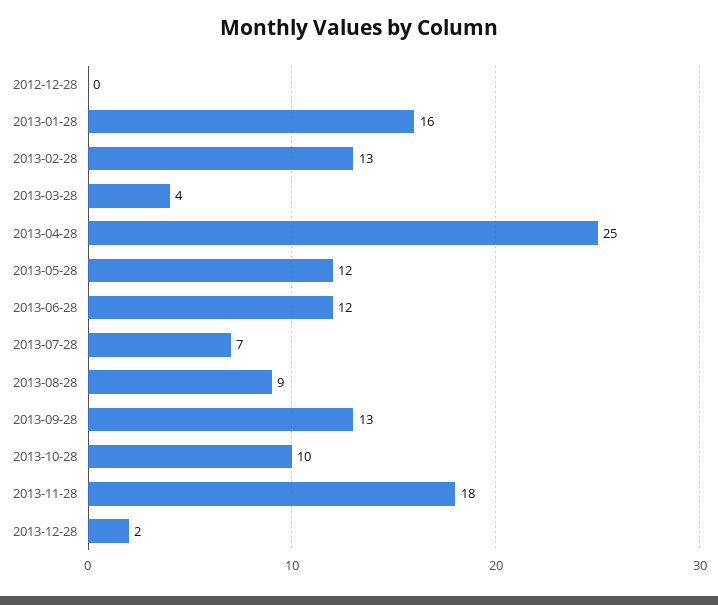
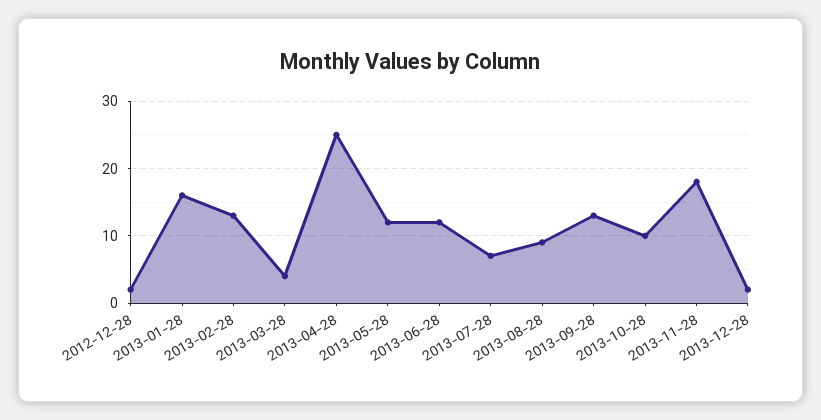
2012-12-28: 0 -> 2

